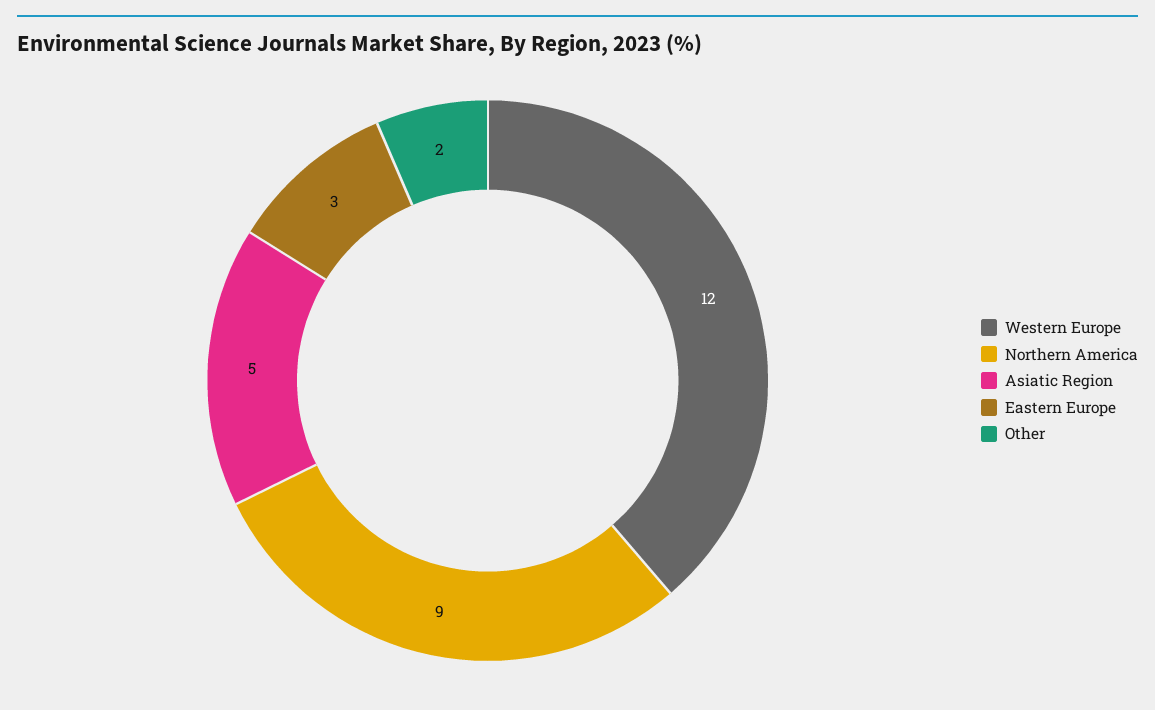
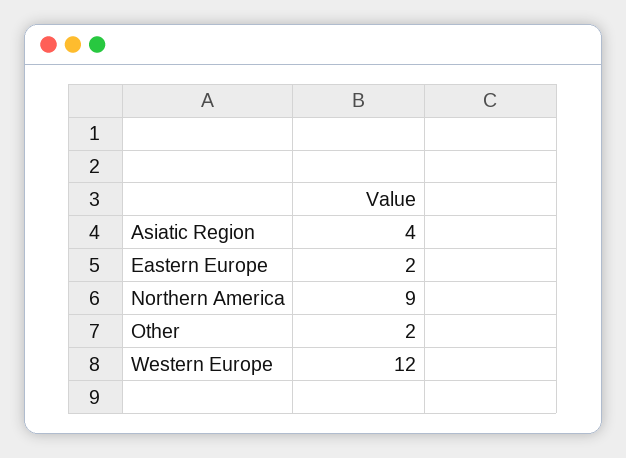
Asiatic Region: 5 -> 4
Eastern Europe: 3 -> 2

